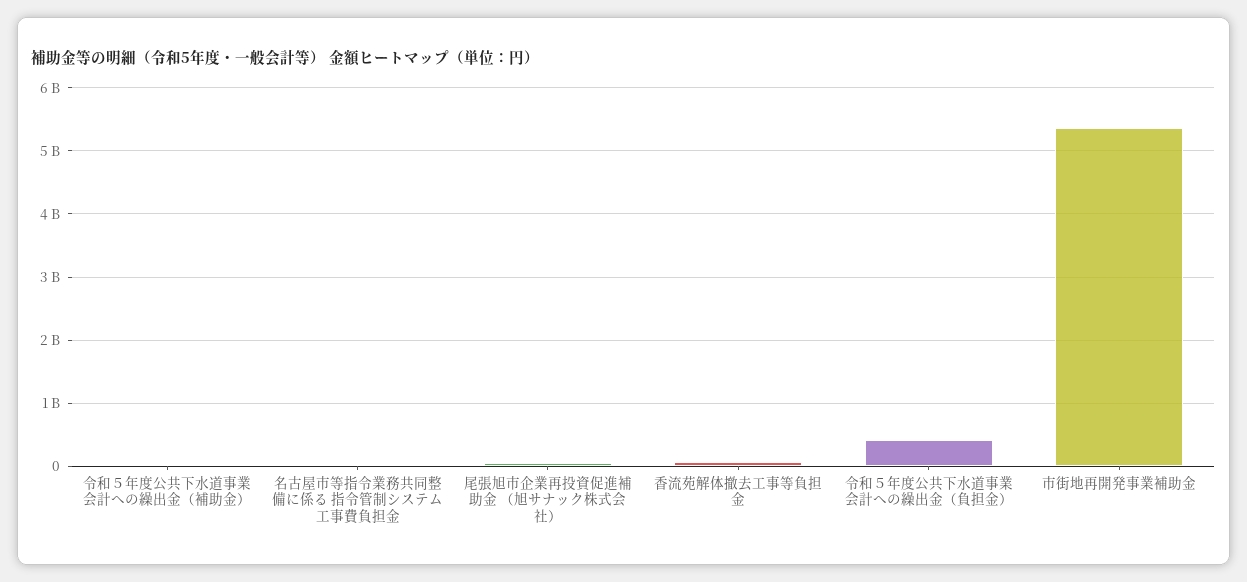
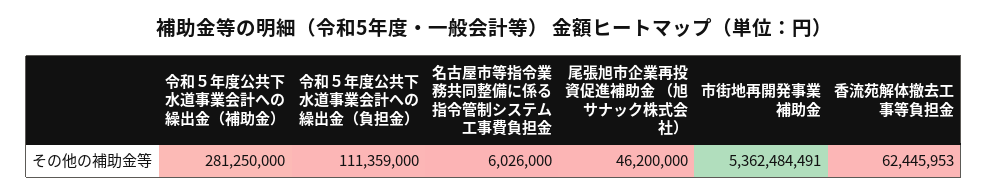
令和５年度公共下水道事業会計への繰出金（補助金）: 0 -> 281250000
令和５年度公共下水道事業会計への繰出金（負担金）: 400000000 -> 111359000

